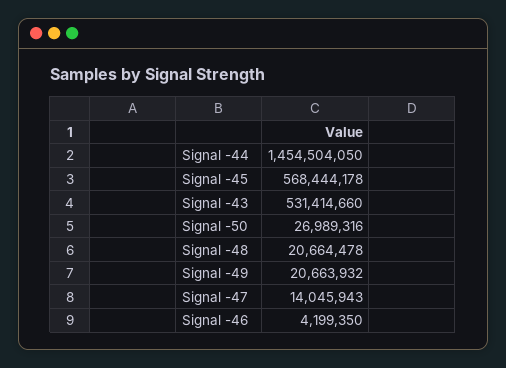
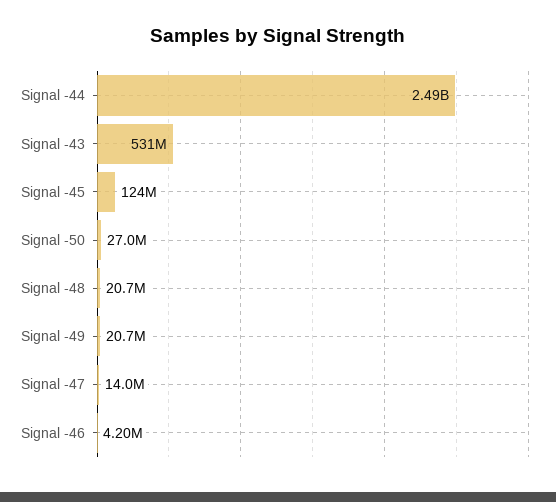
Signal -44: 1454504050 -> 2490000000
Signal -45: 568444178 -> 124000000

